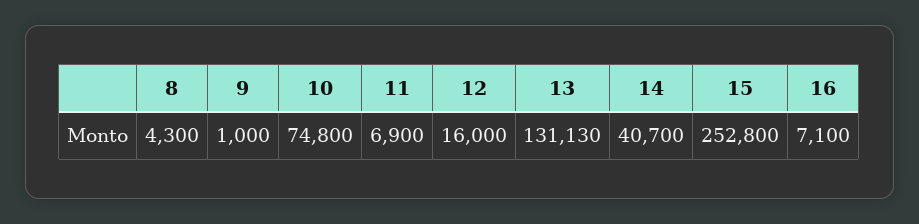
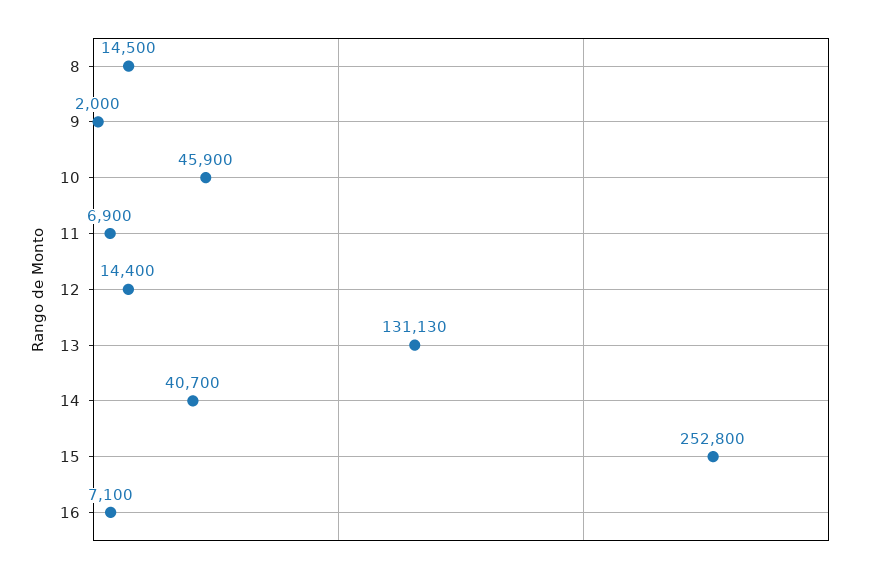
8: 4300 -> 14500
9: 1000 -> 2000
10: 74800 -> 45900
12: 16000 -> 14400

